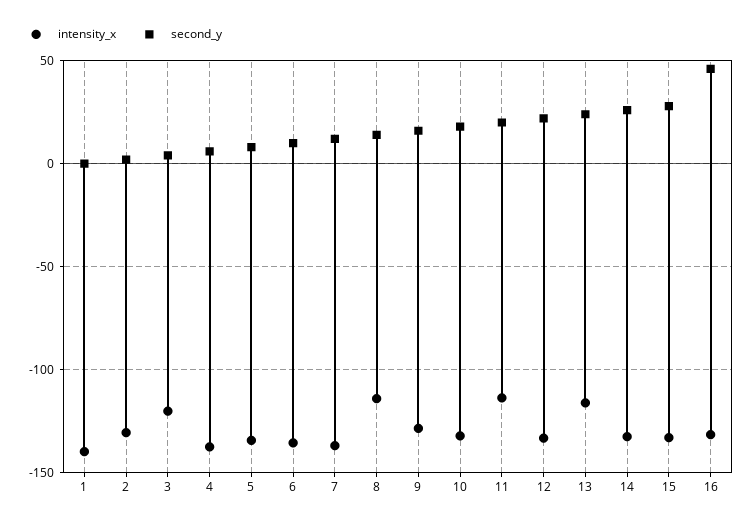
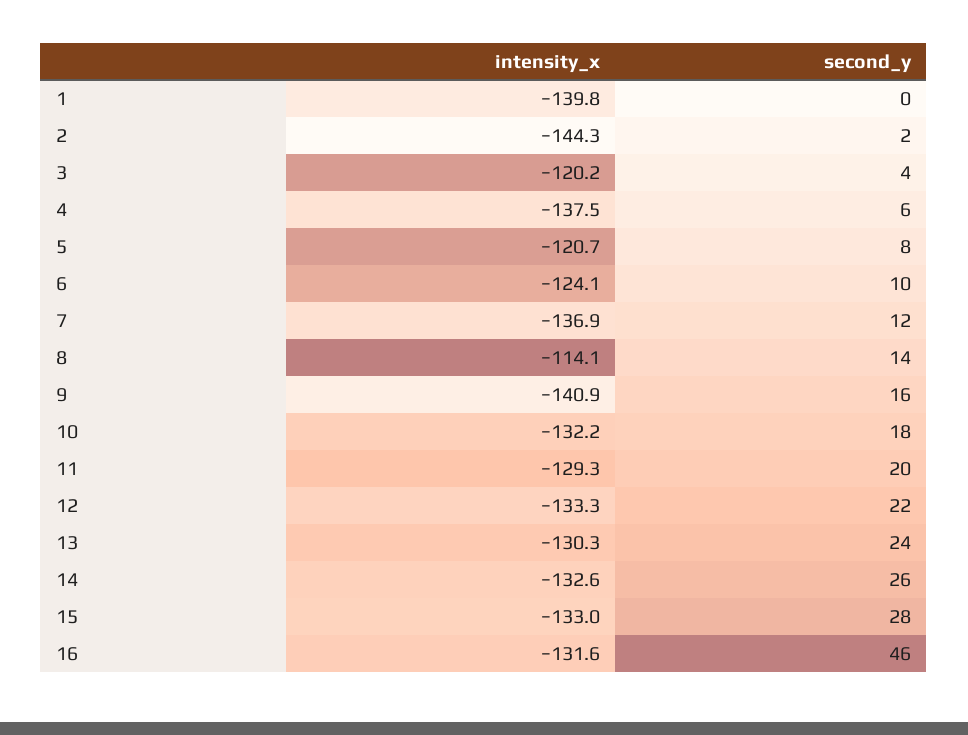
intensity_x, 2: -130 -> -144.3
intensity_x, 5: -135 -> -120.7
intensity_x, 6: -135 -> -124.1
intensity_x, 9: -130 -> -140.9
intensity_x, 11: -115 -> -129.3
intensity_x, 13: -115 -> -130.3

